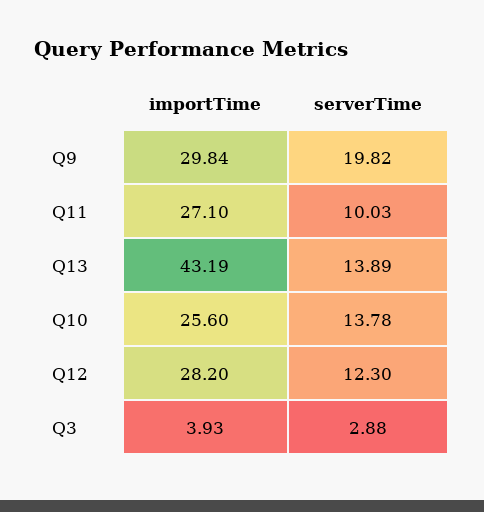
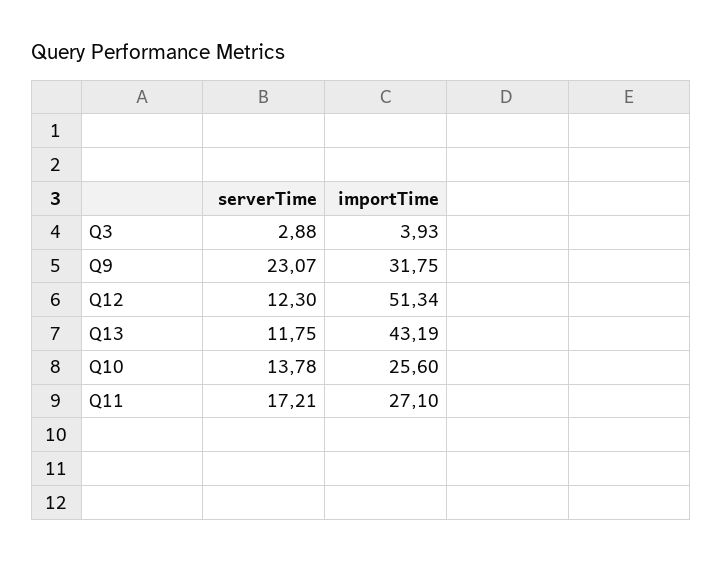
importTime, Q9: 29.84 -> 31.75
serverTime, Q9: 19.82 -> 23.07
serverTime, Q11: 10.03 -> 17.21
serverTime, Q13: 13.89 -> 11.75
importTime, Q12: 28.2 -> 51.34

